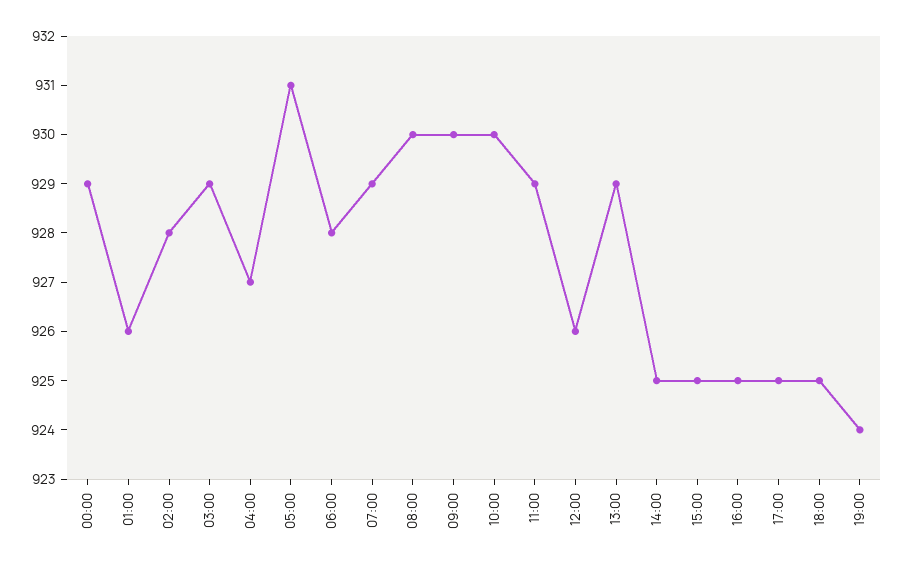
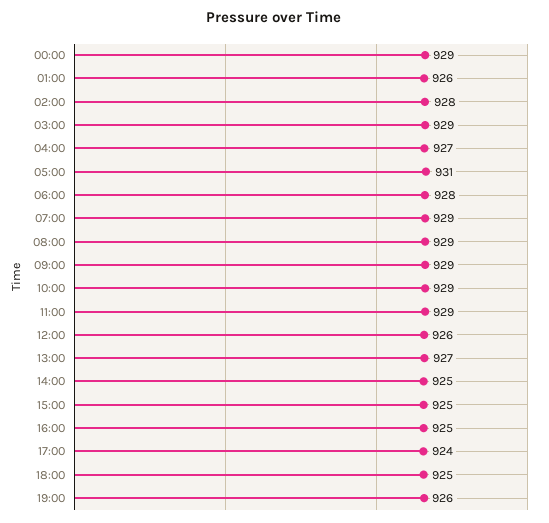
08:00: 930 -> 929
09:00: 930 -> 929
10:00: 930 -> 929
13:00: 929 -> 927
17:00: 925 -> 924
19:00: 924 -> 926

